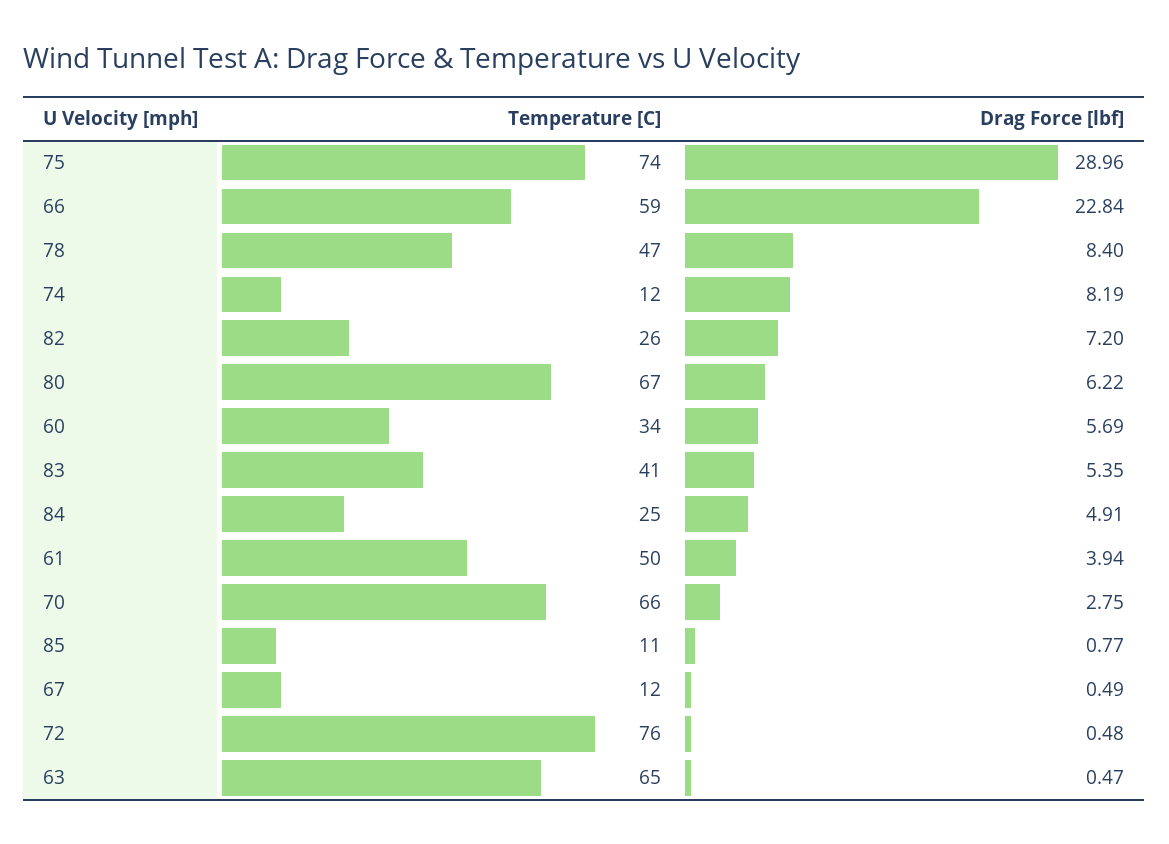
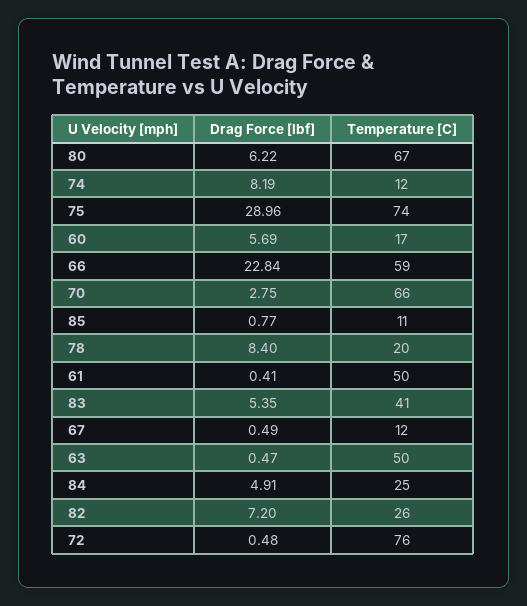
Temperature [C], 78: 47 -> 20
Temperature [C], 60: 34 -> 17
Drag Force [lbf], 61: 3.94 -> 0.41
Temperature [C], 63: 65 -> 50

